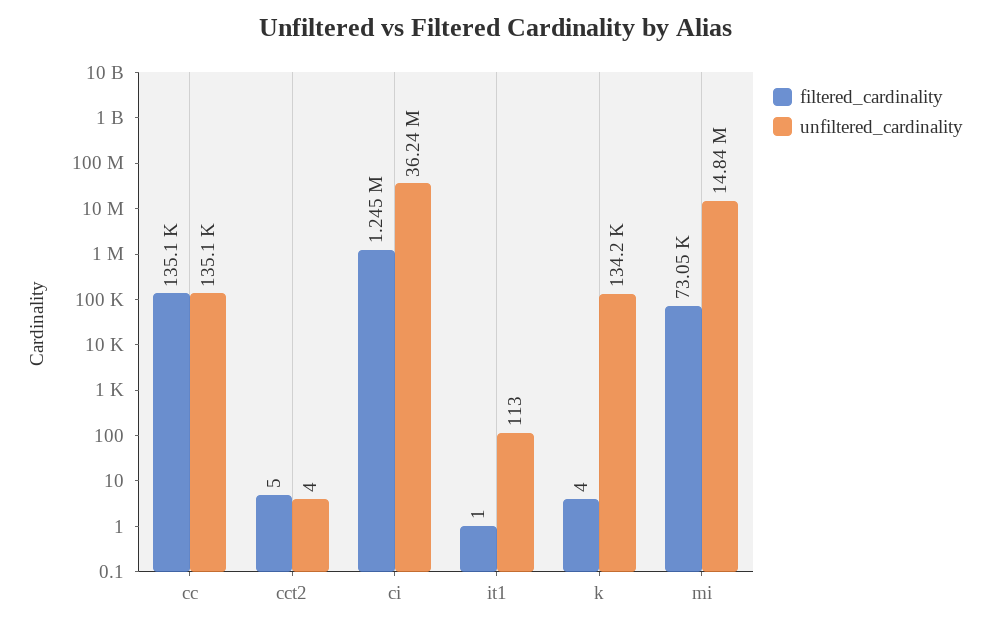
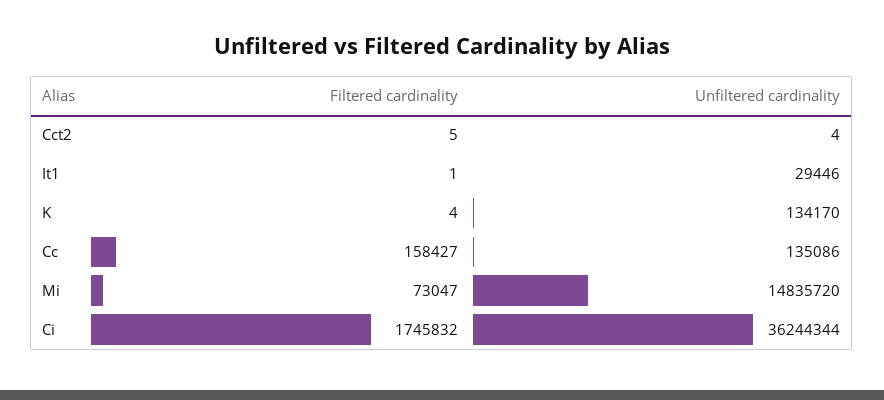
filtered_cardinality, cc: 135100 -> 158427
filtered_cardinality, ci: 1245000 -> 1745832
unfiltered_cardinality, it1: 113 -> 29446

